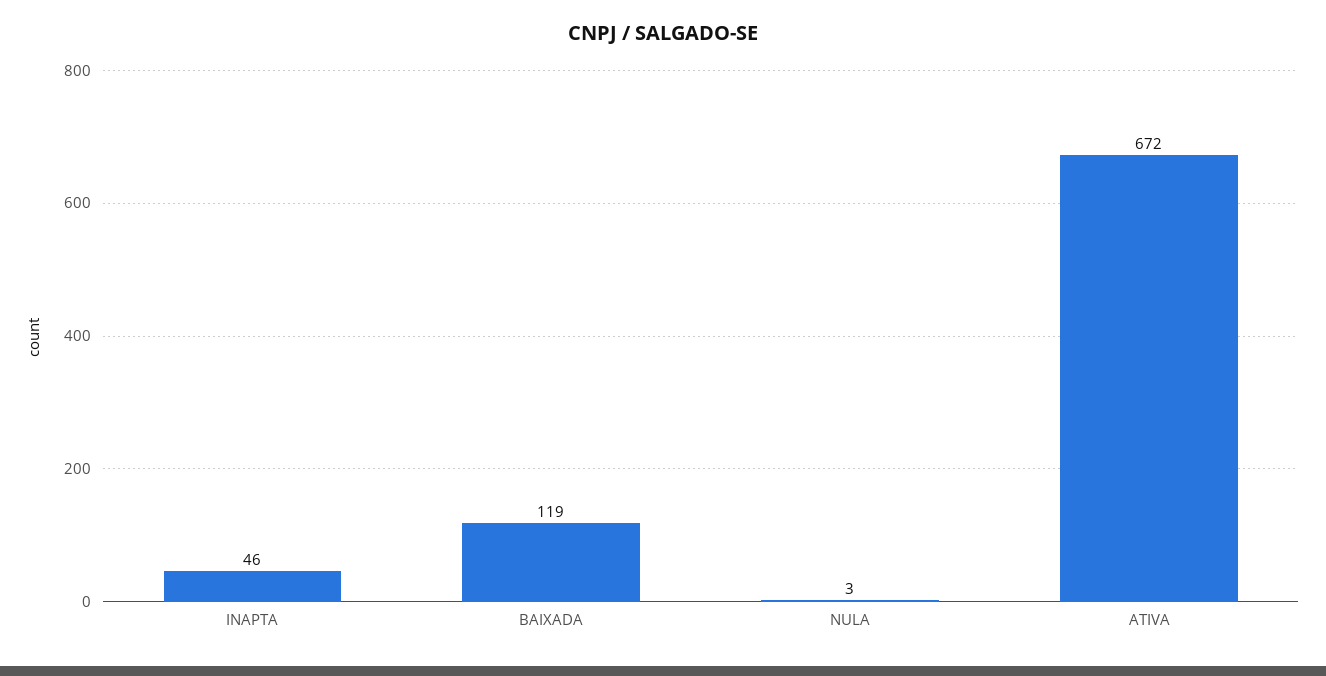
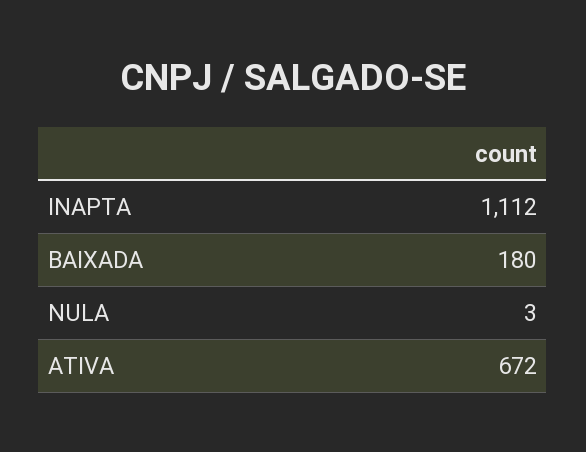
INAPTA: 46 -> 1112
BAIXADA: 119 -> 180

